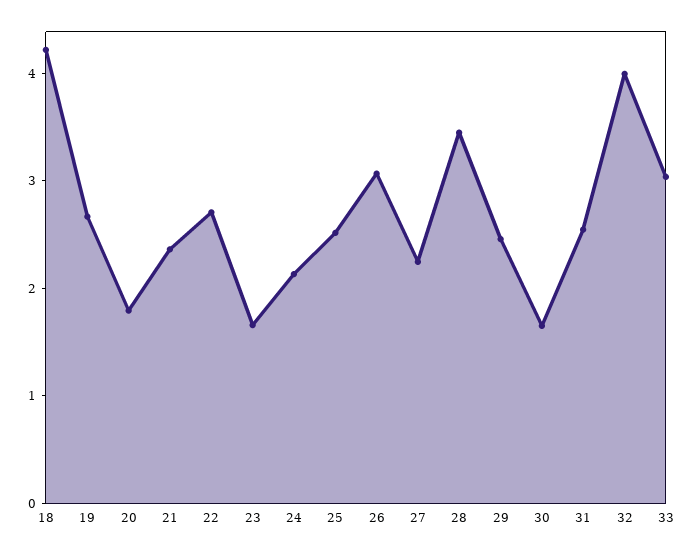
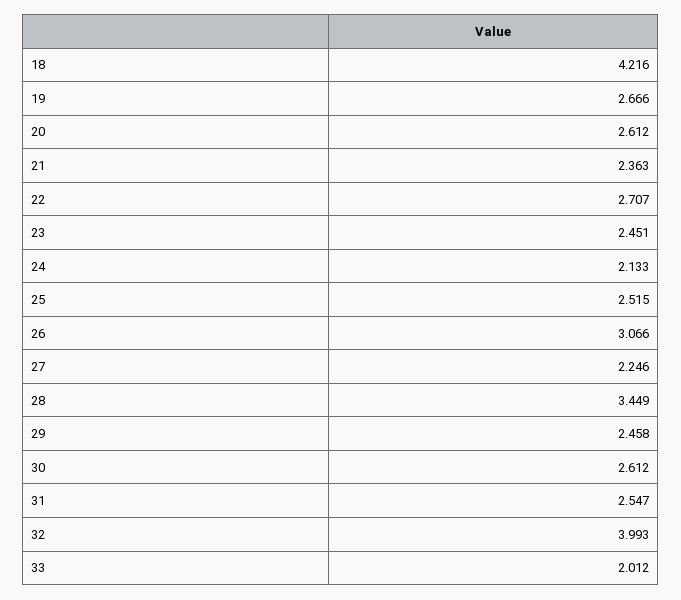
20: 1.8 -> 2.612
23: 1.6 -> 2.451
30: 1.6 -> 2.612
33: 3 -> 2.012

